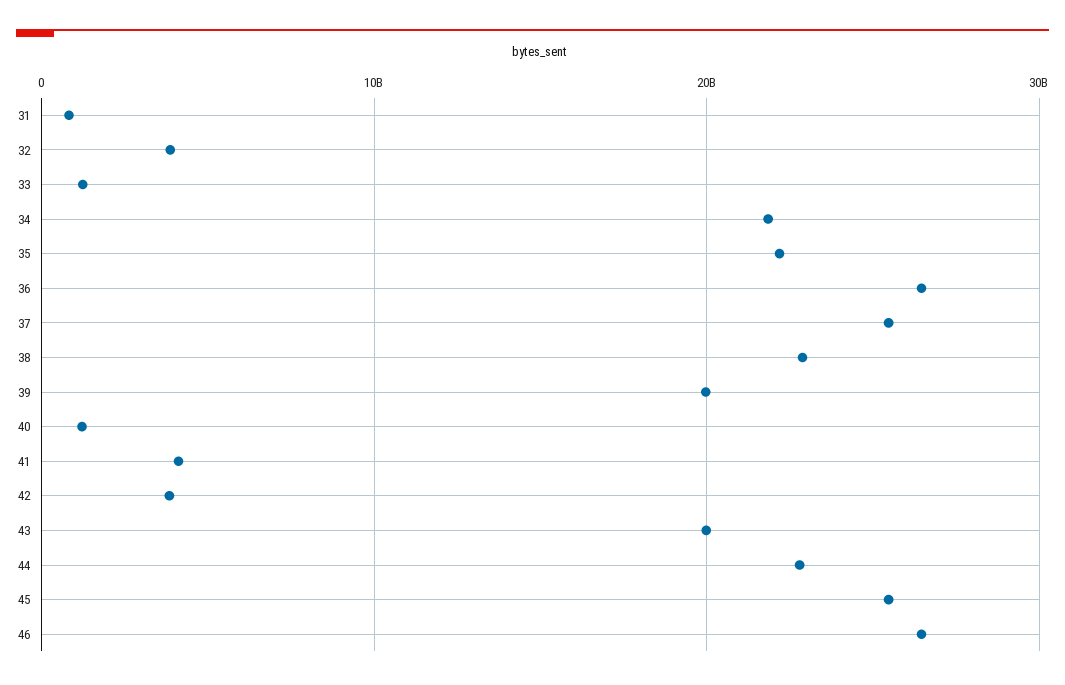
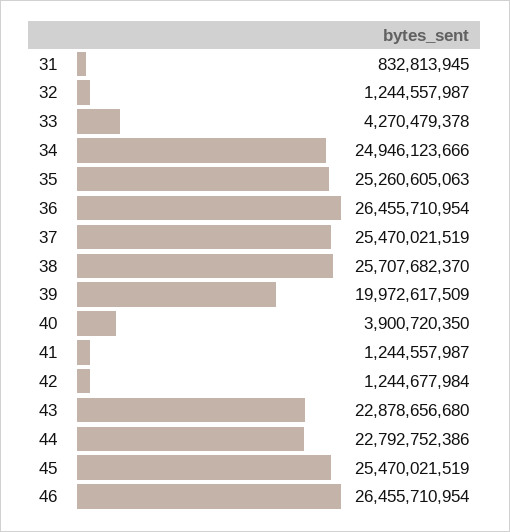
32: 4000000000 -> 1244557987
33: 1000000000 -> 4270479378
34: 22000000000 -> 24946123666
35: 22000000000 -> 25260605063
38: 23000000000 -> 25707682370
40: 1000000000 -> 3900720350
41: 4000000000 -> 1244557987
42: 4000000000 -> 1244677984
43: 20000000000 -> 22878656680

